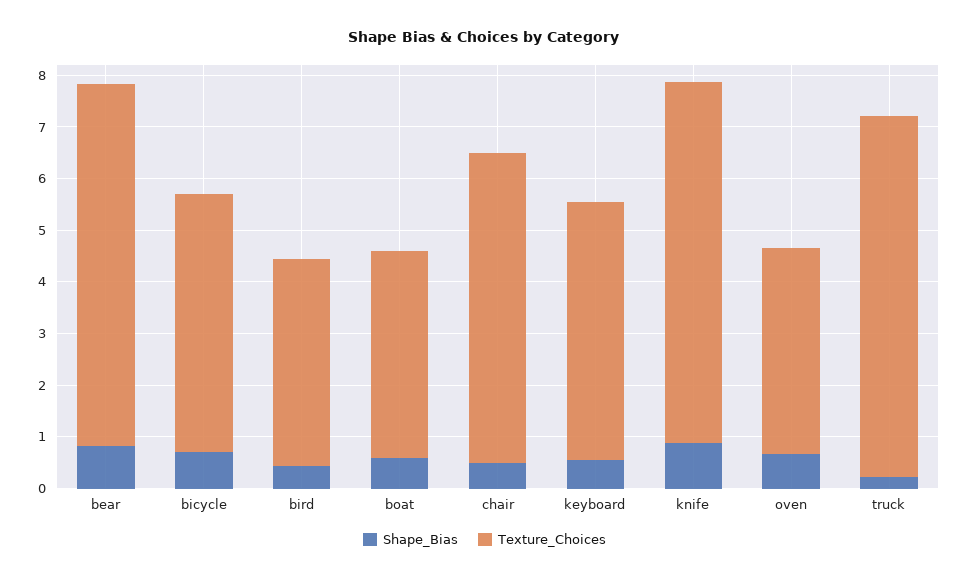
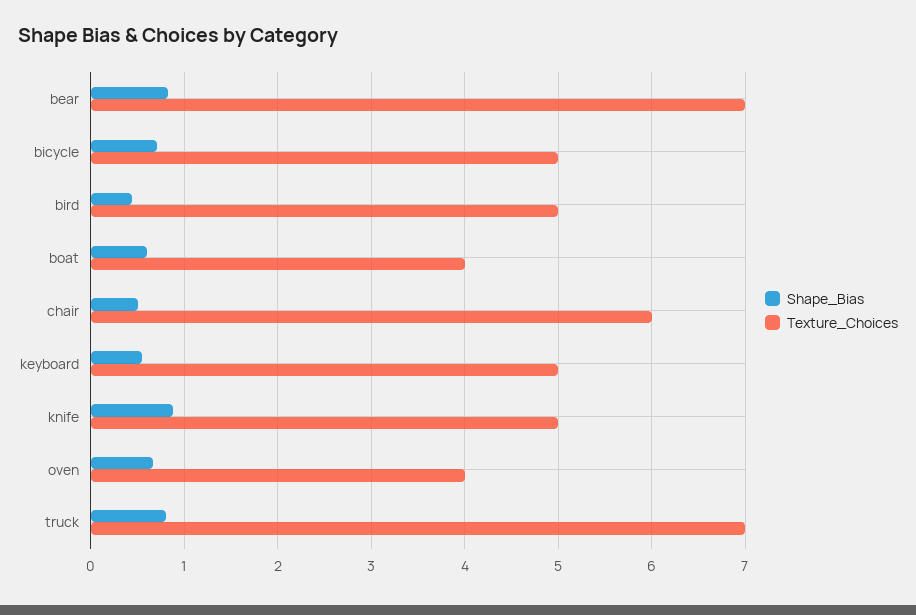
Texture_Choices, bird: 4 -> 5
Texture_Choices, knife: 7 -> 5
Shape_Bias, truck: 0.2 -> 0.8

